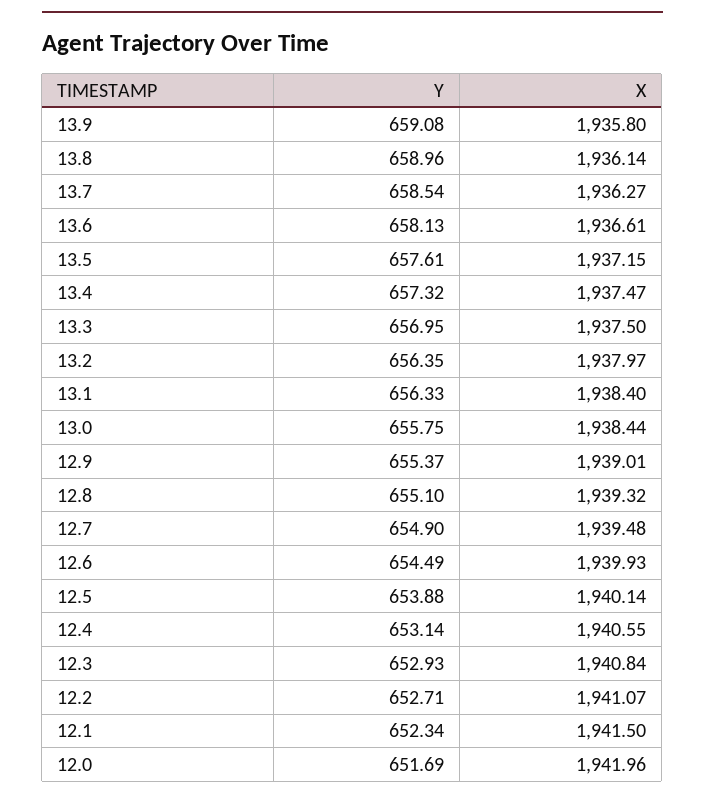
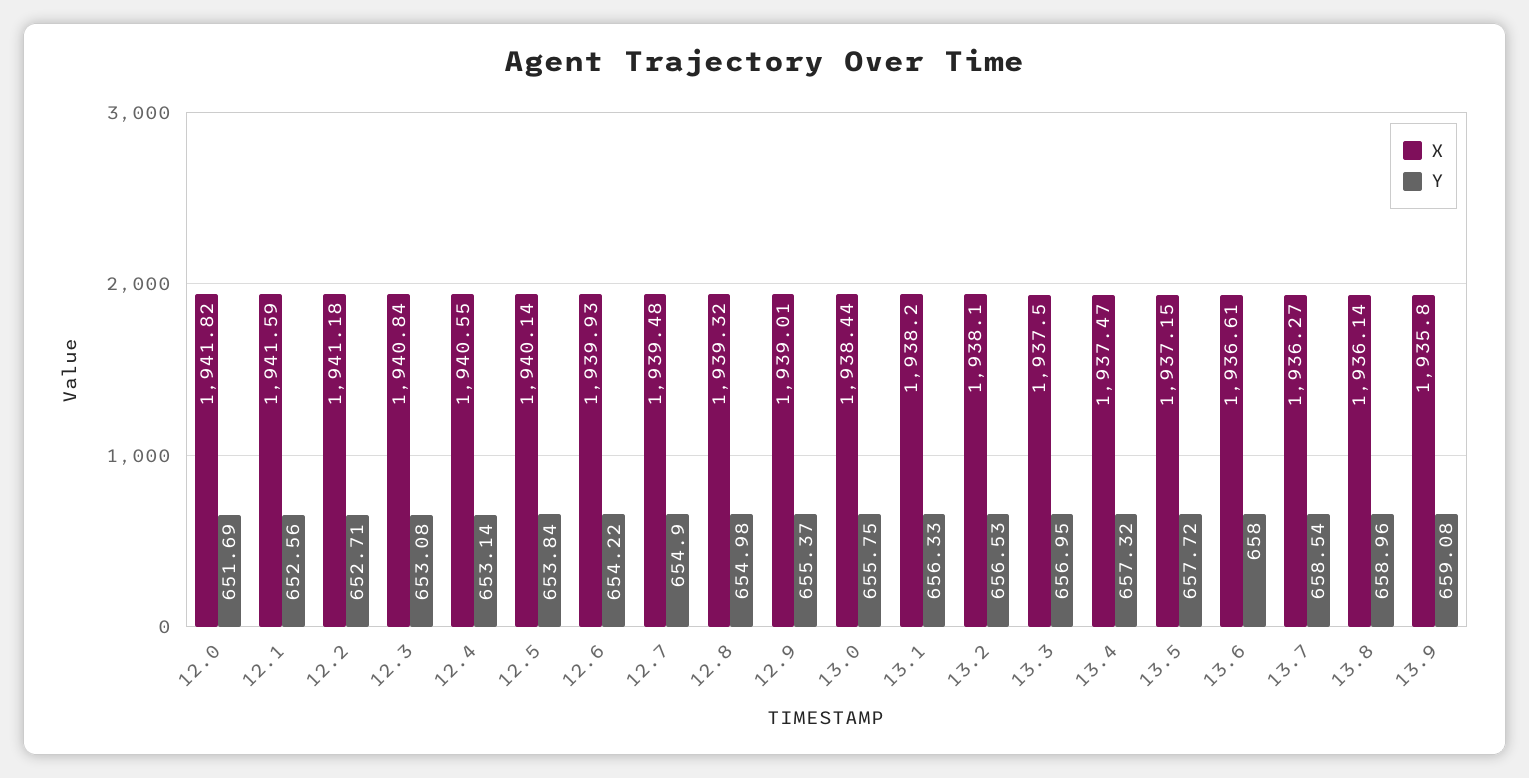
Y, 13.6: 658.13 -> 658
Y, 13.5: 657.61 -> 657.72
Y, 13.2: 656.35 -> 656.53
X, 13.2: 1937.97 -> 1938.1
X, 13.1: 1938.4 -> 1938.2
Y, 12.8: 655.1 -> 654.98
Y, 12.6: 654.49 -> 654.22
Y, 12.5: 653.88 -> 653.84
Y, 12.3: 652.93 -> 653.08
X, 12.2: 1941.07 -> 1941.18
Y, 12.1: 652.34 -> 652.56
X, 12.1: 1941.5 -> 1941.59
X, 12.0: 1941.96 -> 1941.82

